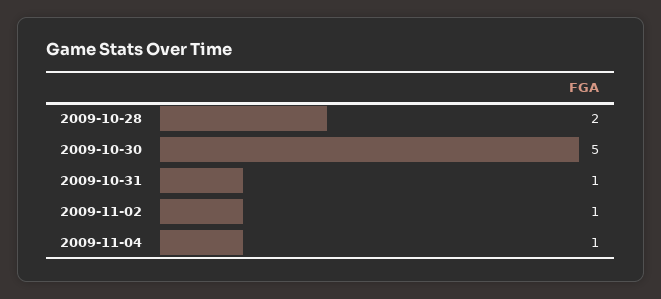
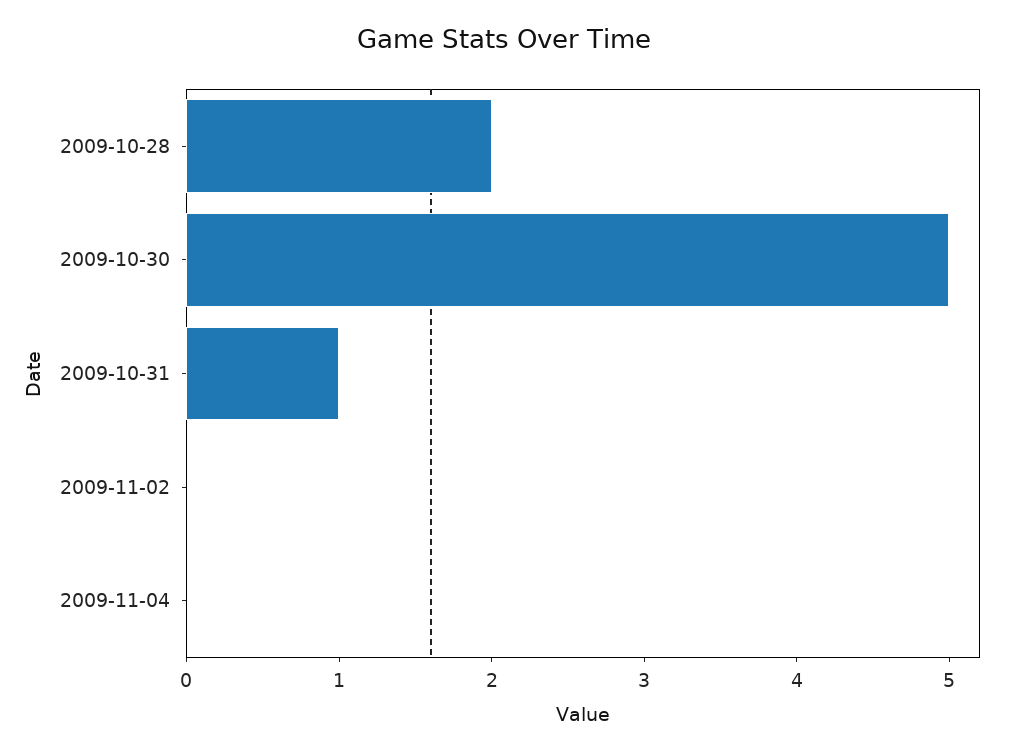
2009-11-02: 1 -> 0
2009-11-04: 1 -> 0

